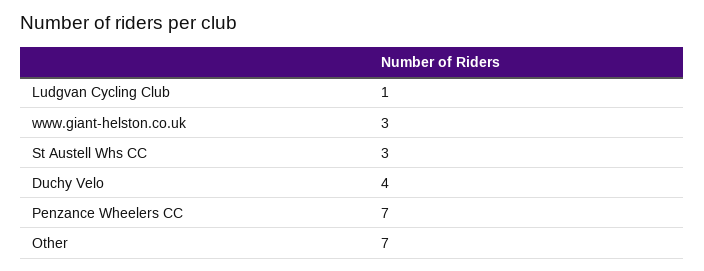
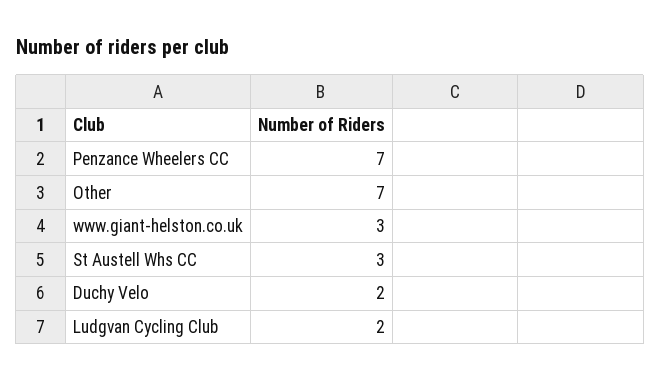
Ludgvan Cycling Club: 1 -> 2
Duchy Velo: 4 -> 2

